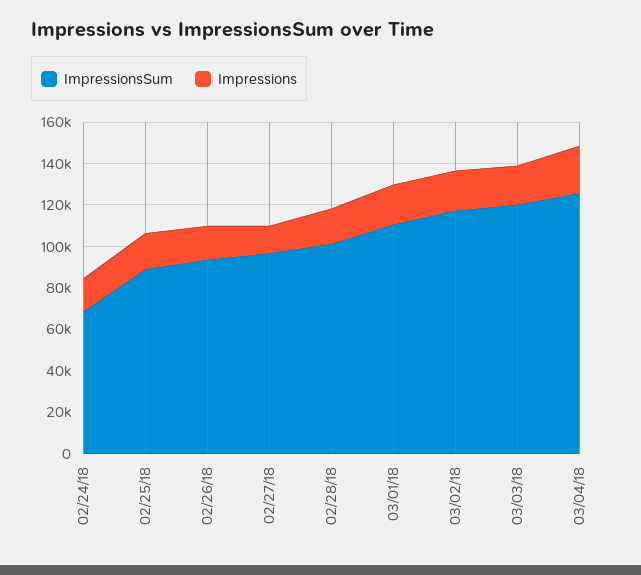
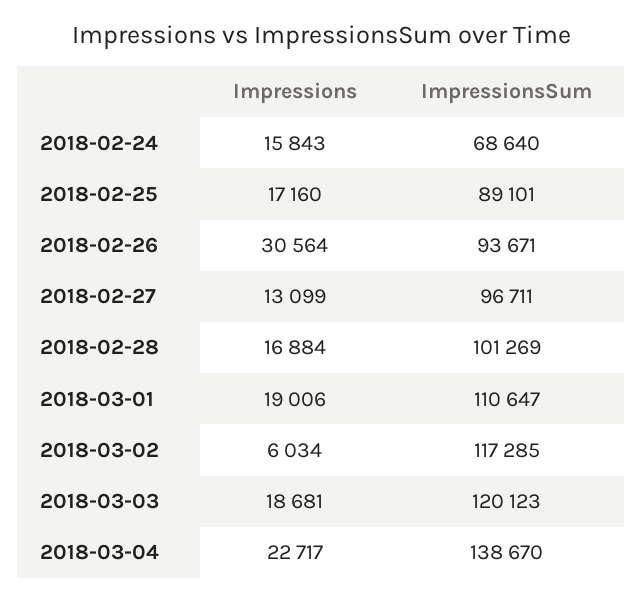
Impressions, 02/26/18: 15000 -> 30564
Impressions, 03/02/18: 20000 -> 6034
ImpressionsSum, 03/04/18: 125000 -> 138670

